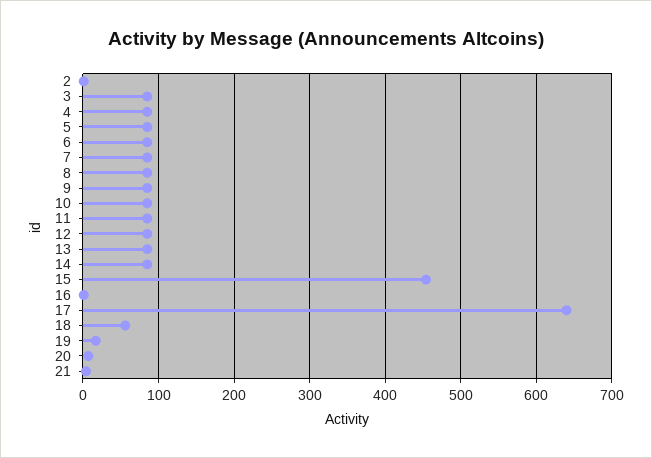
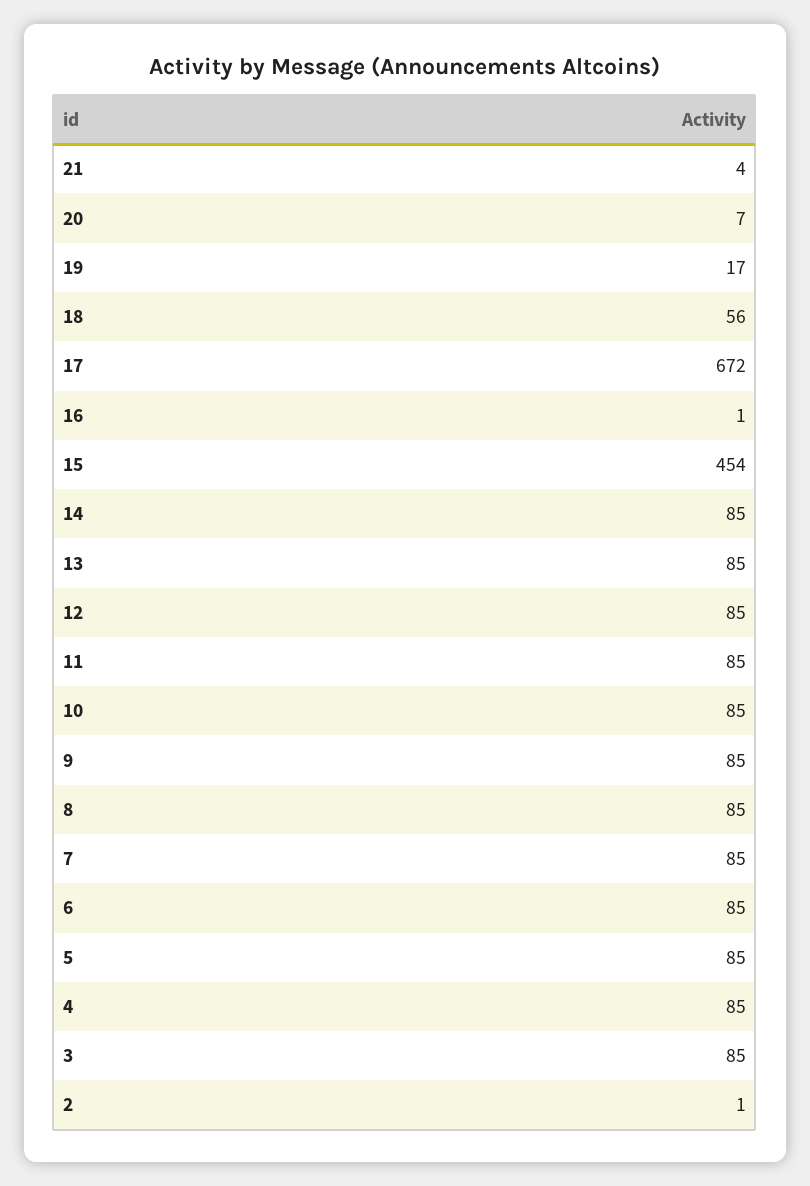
17: 640 -> 672

